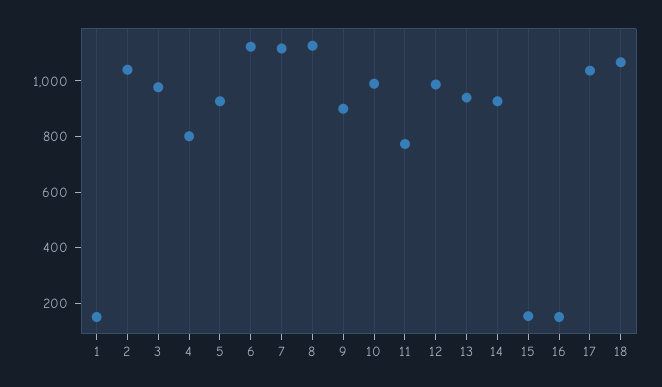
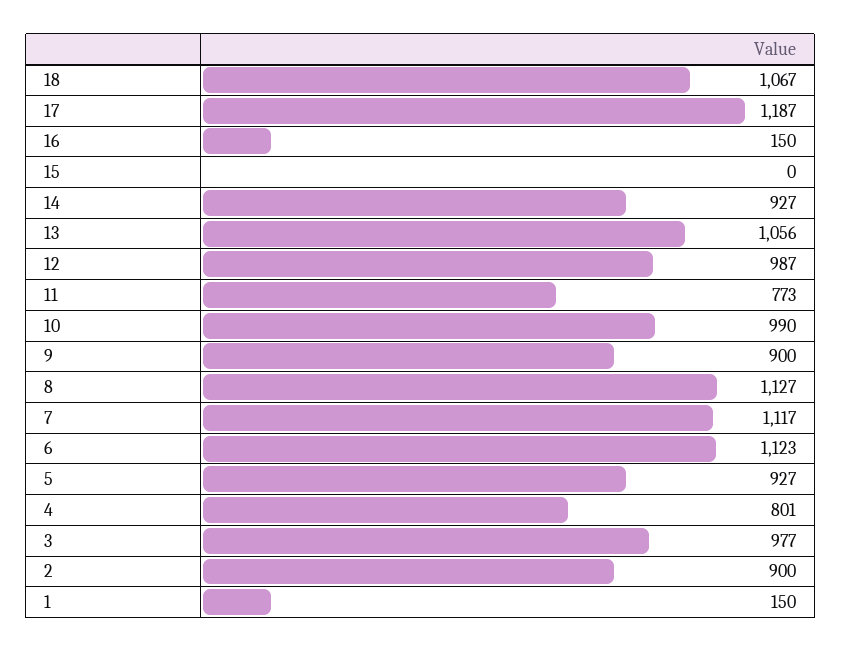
2: 1050 -> 900
13: 950 -> 1056
15: 150 -> 0
17: 1050 -> 1187

